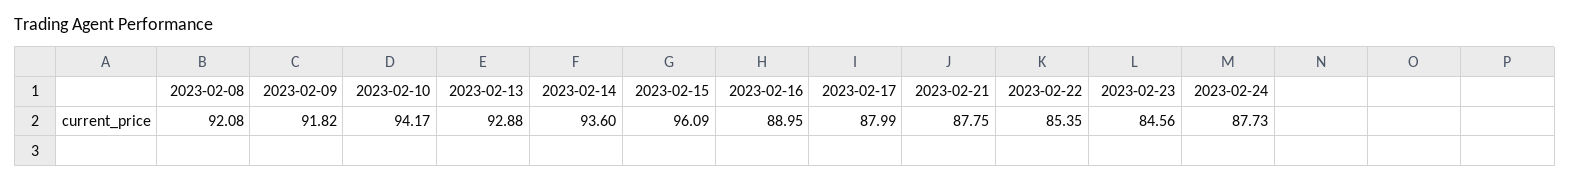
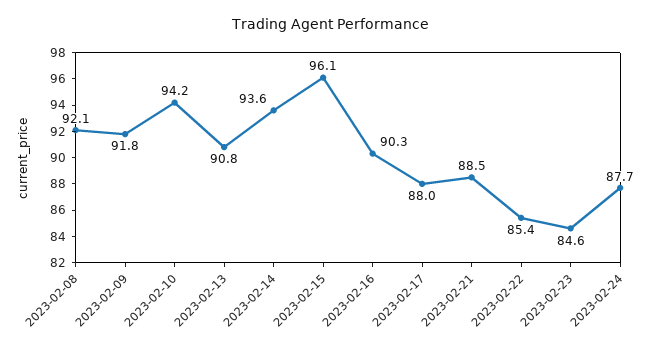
2023-02-13: 92.88 -> 90.8
2023-02-16: 88.95 -> 90.3
2023-02-21: 87.75 -> 88.5

